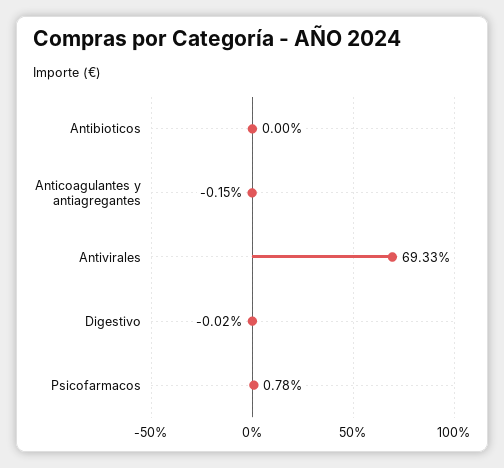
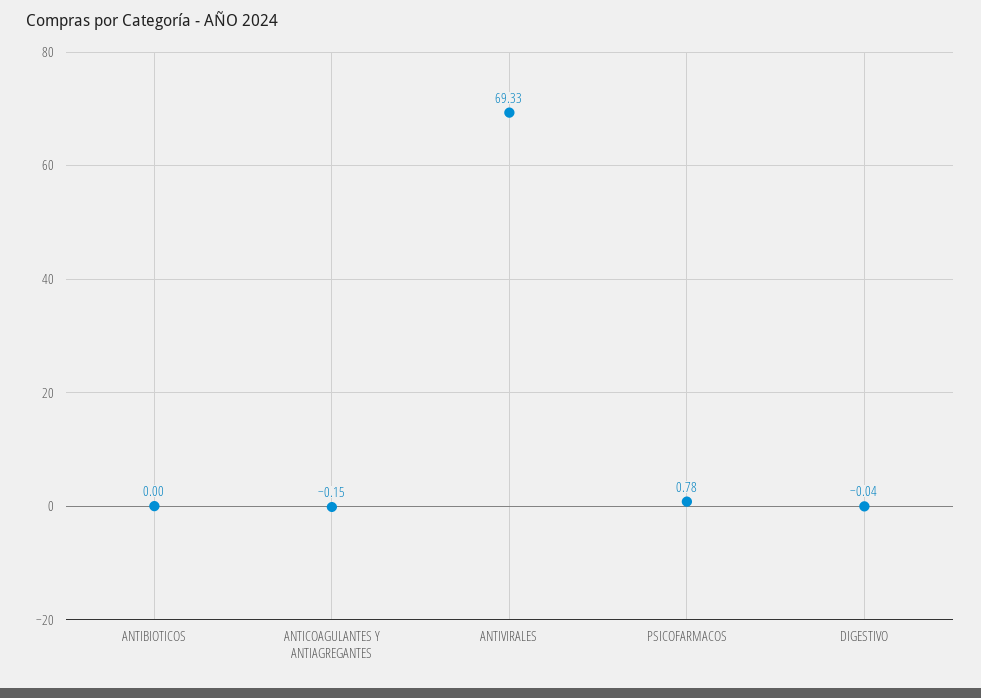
Digestivo: -0.02 -> -0.04

